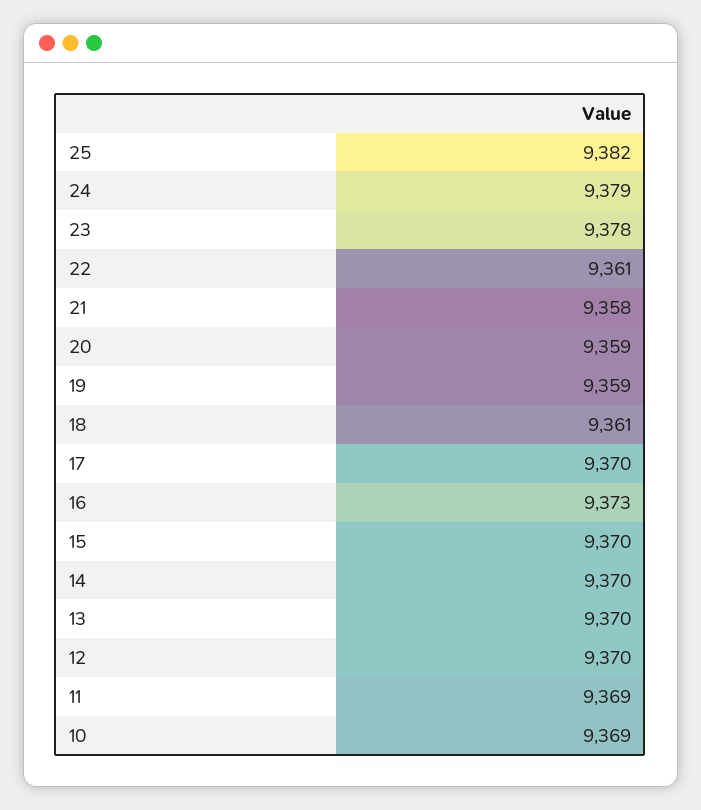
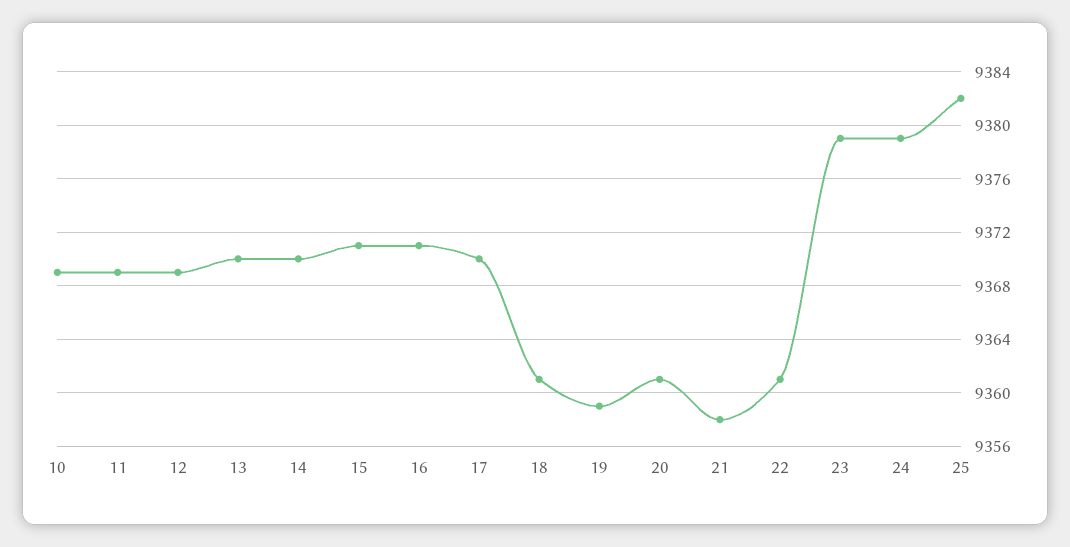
23: 9378 -> 9379
20: 9359 -> 9361
16: 9373 -> 9371
15: 9370 -> 9371
12: 9370 -> 9369

